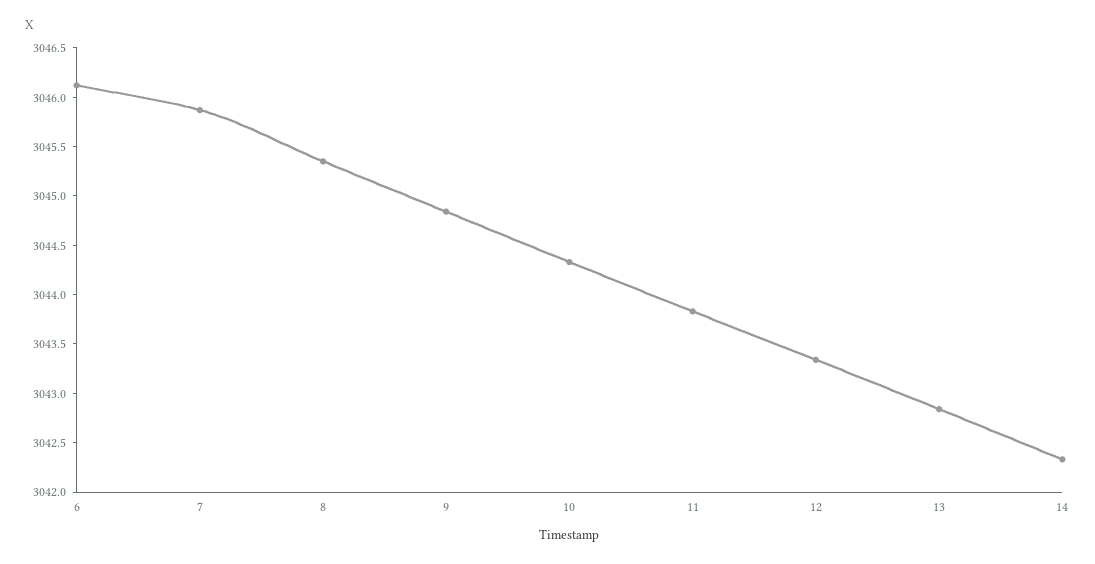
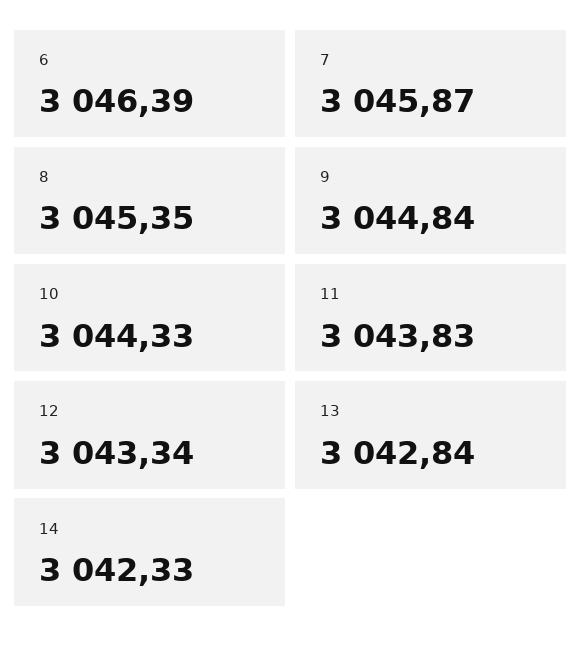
6: 3046.1 -> 3046.39

